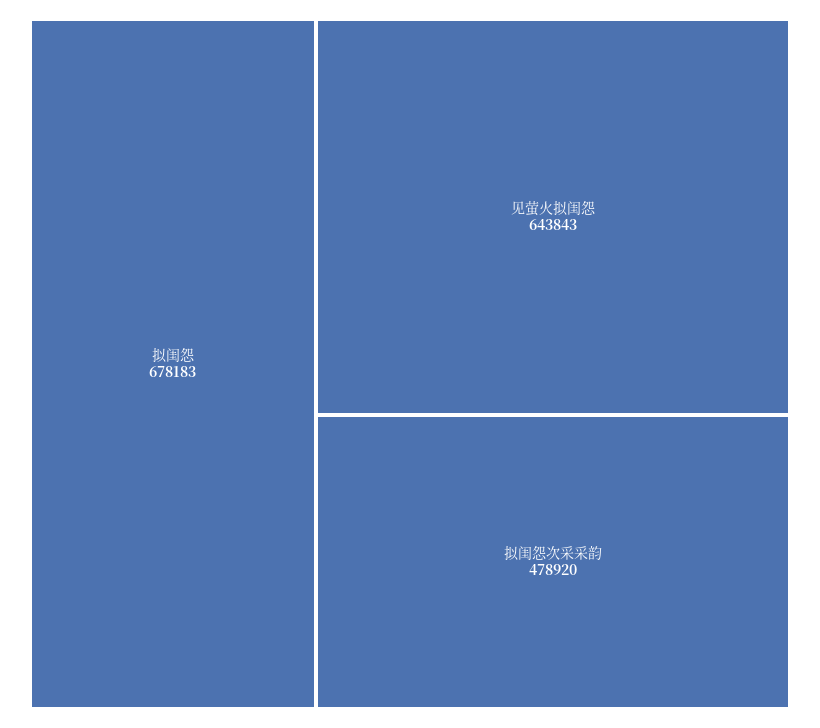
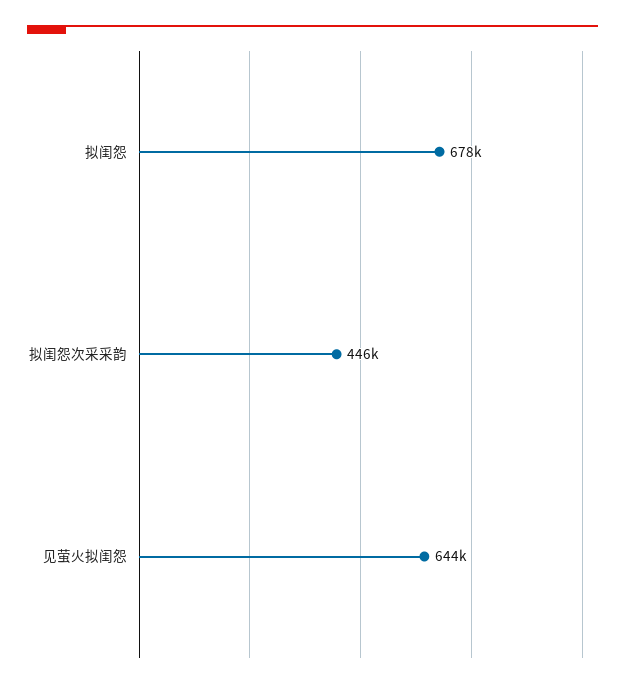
拟闺怨次采采韵: 478920 -> 446000

